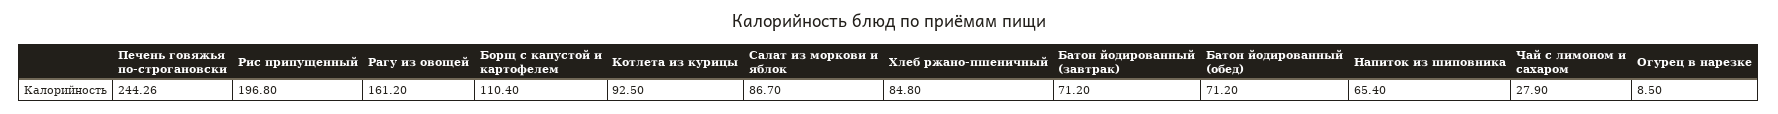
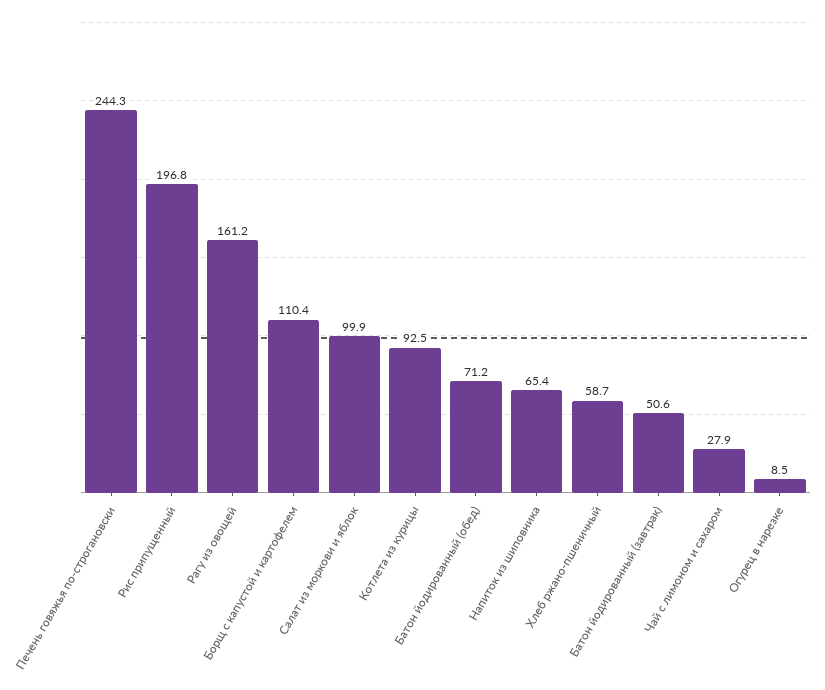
Салат из моркови и яблок: 86.7 -> 99.9
Хлеб ржано-пшеничный: 84.8 -> 58.7
Батон йодированный (завтрак): 71.2 -> 50.6

